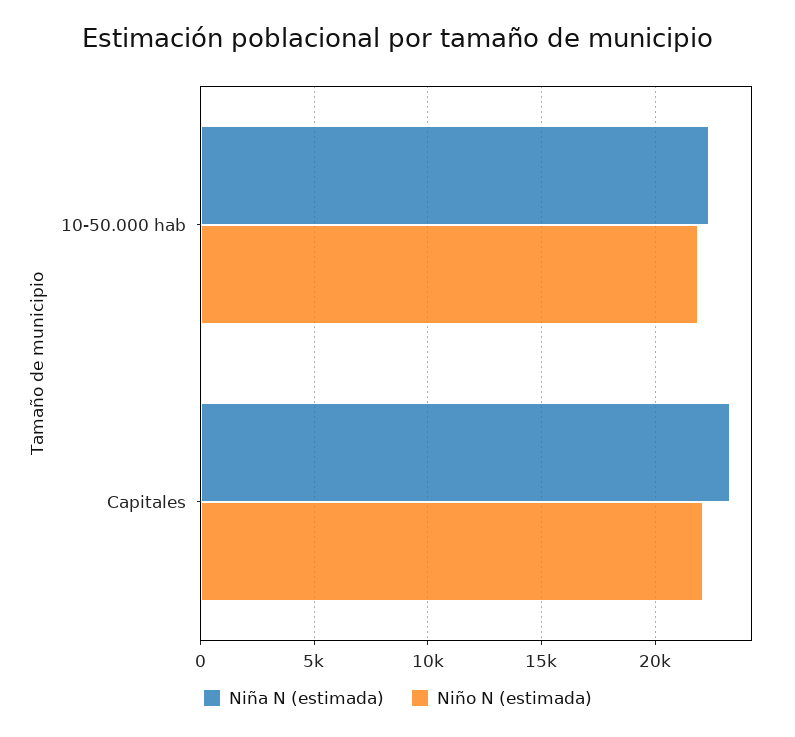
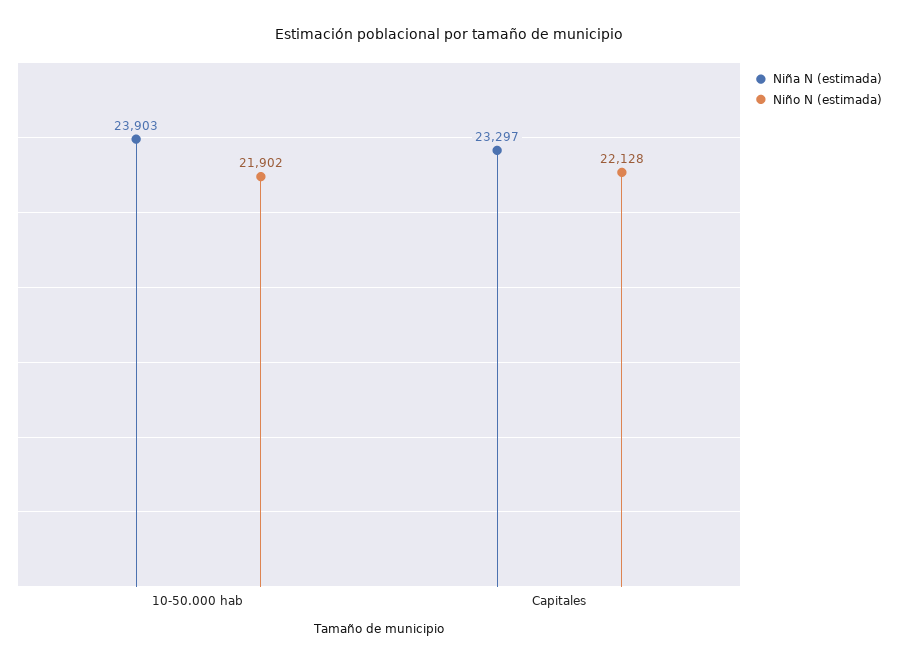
Niña N (estimada), 10-50.000 hab: 22500 -> 23903

